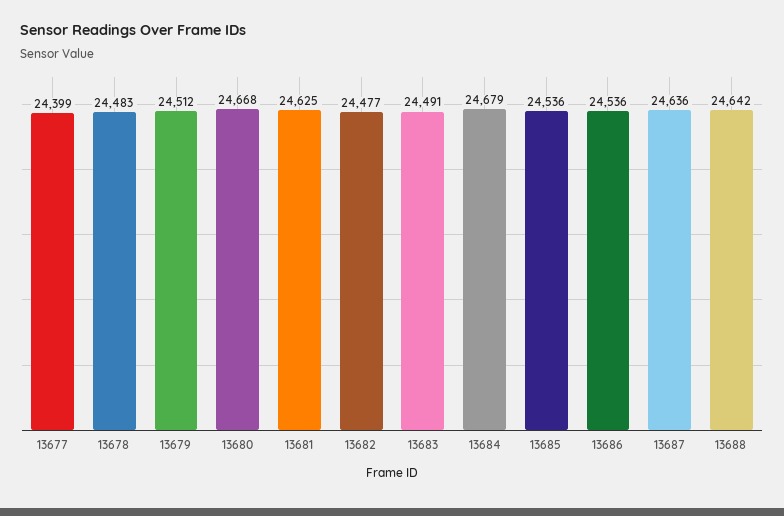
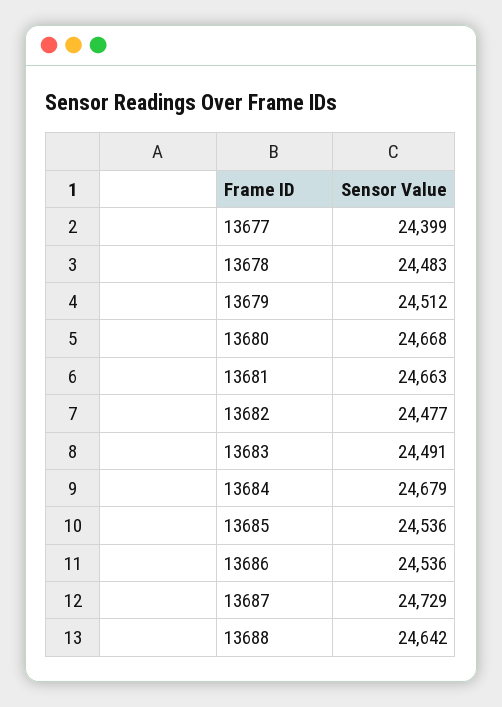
13681: 24625 -> 24663
13687: 24636 -> 24729

